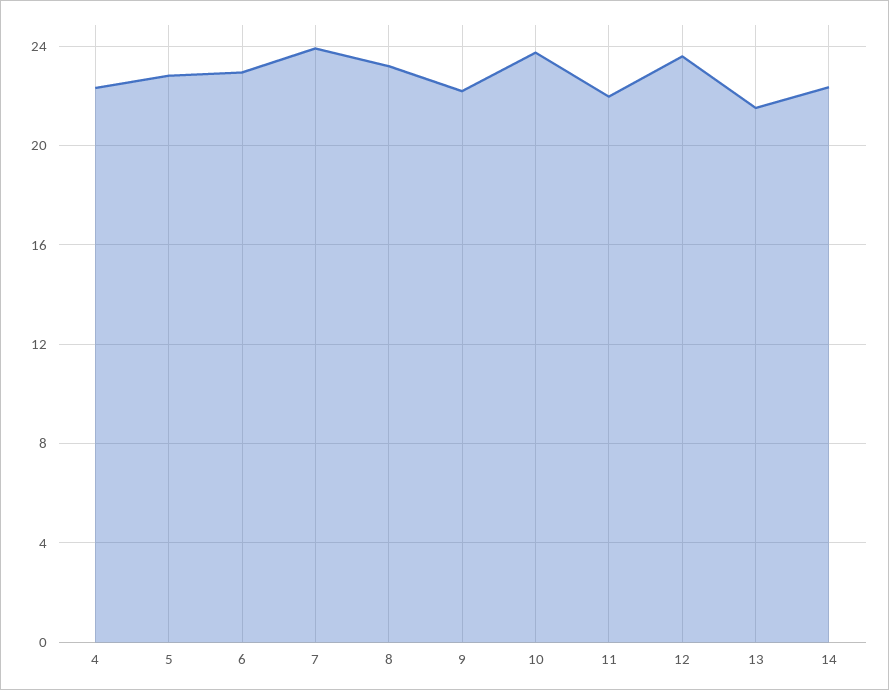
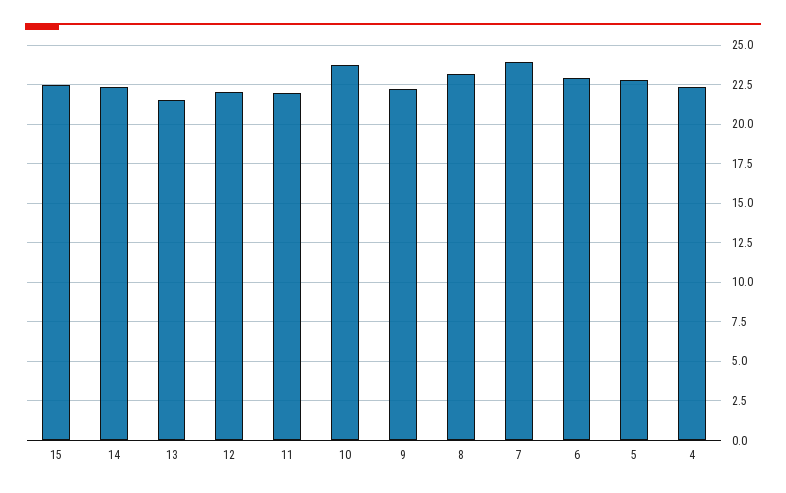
12: 23.5 -> 22
15: none -> 22.5

